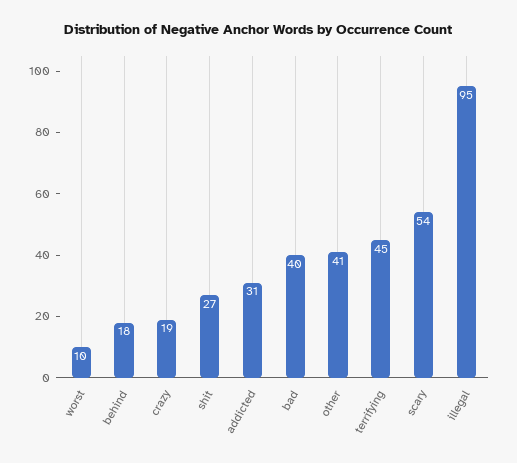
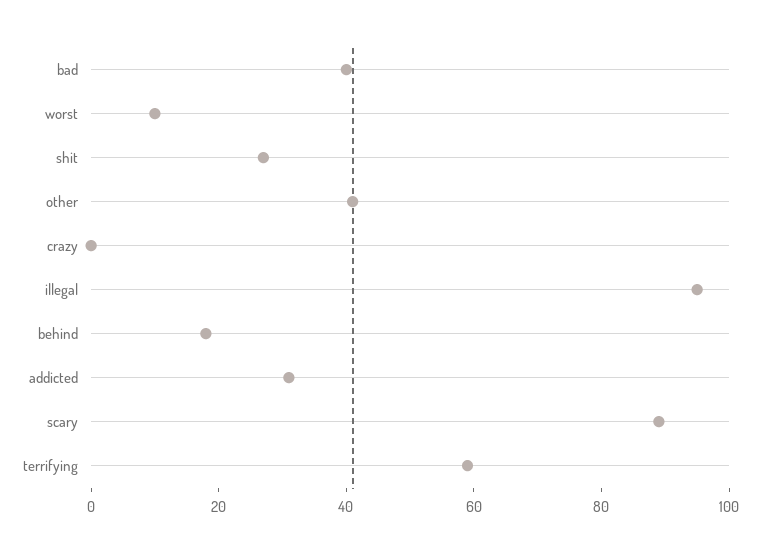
crazy: 19 -> 0
terrifying: 45 -> 60
scary: 54 -> 90

